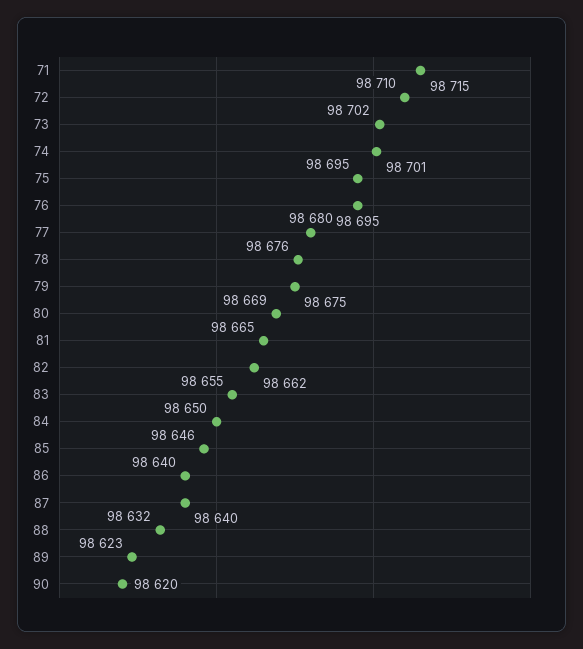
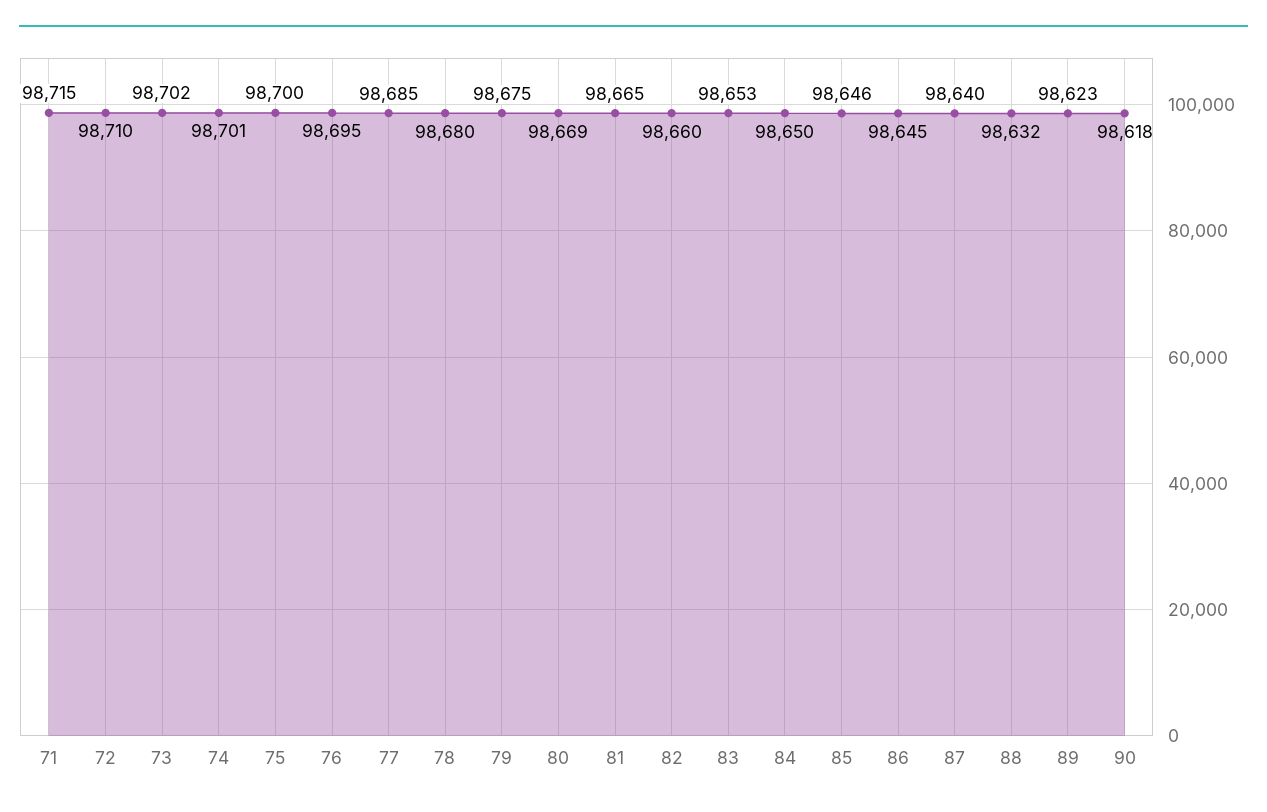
75: 98695 -> 98700
77: 98680 -> 98685
78: 98676 -> 98680
82: 98662 -> 98660
83: 98655 -> 98653
86: 98640 -> 98645
90: 98620 -> 98618

